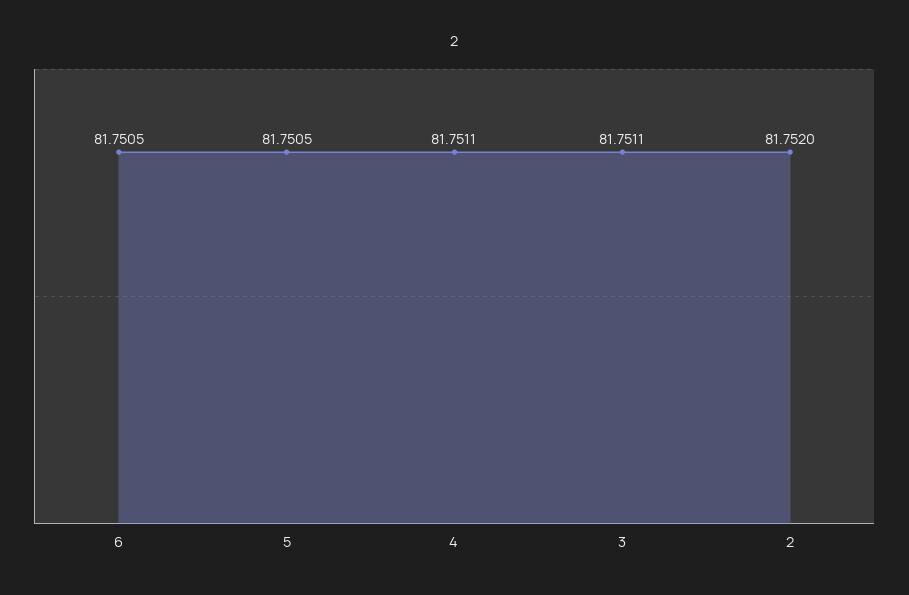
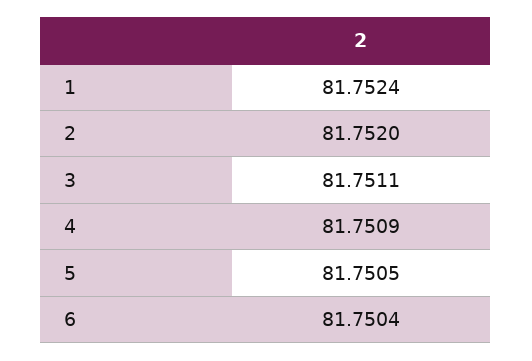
6: 81.7505 -> 81.7504
4: 81.7511 -> 81.7509
1: none -> 81.7524

